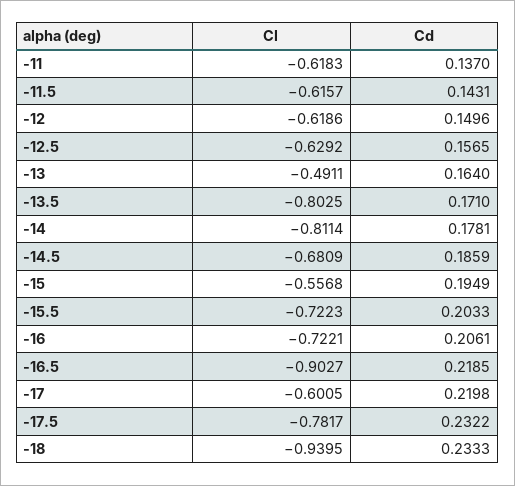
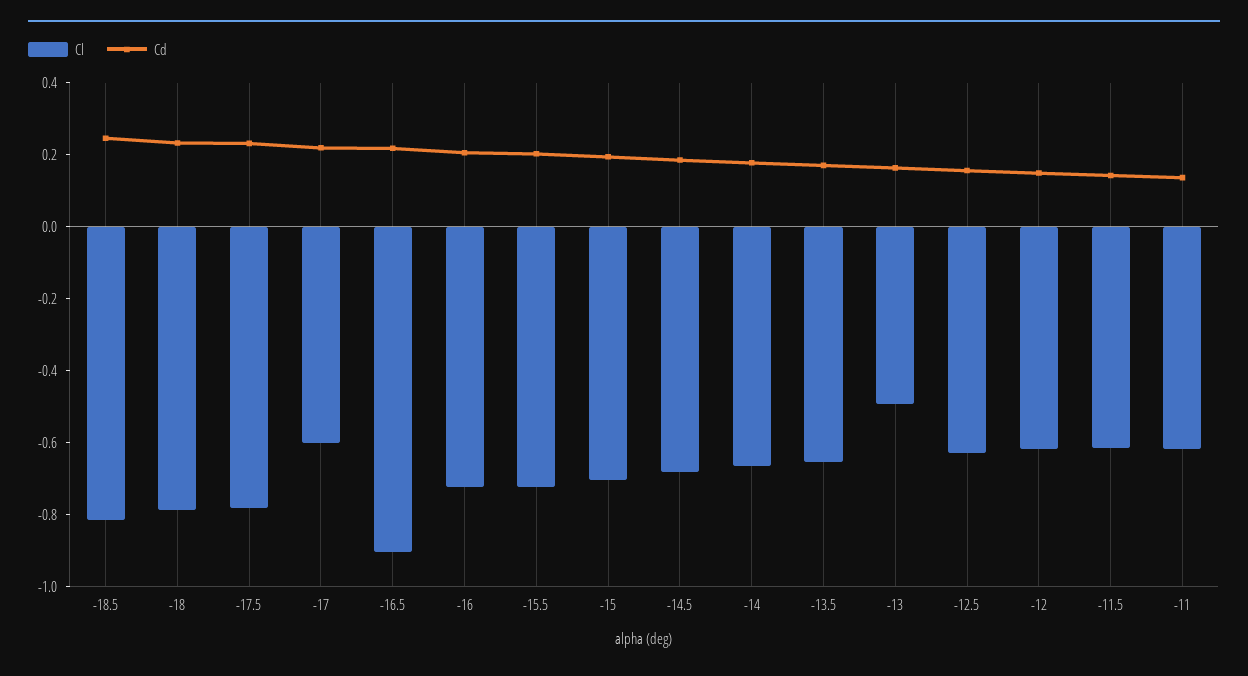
Cl, -13.5: -0.8025 -> -0.65
Cl, -14: -0.8114 -> -0.65
Cl, -15: -0.5568 -> -0.7
Cl, -18: -0.9395 -> -0.8
Cl, -18.5: none -> -0.8
Cd, -18.5: none -> 0.25

